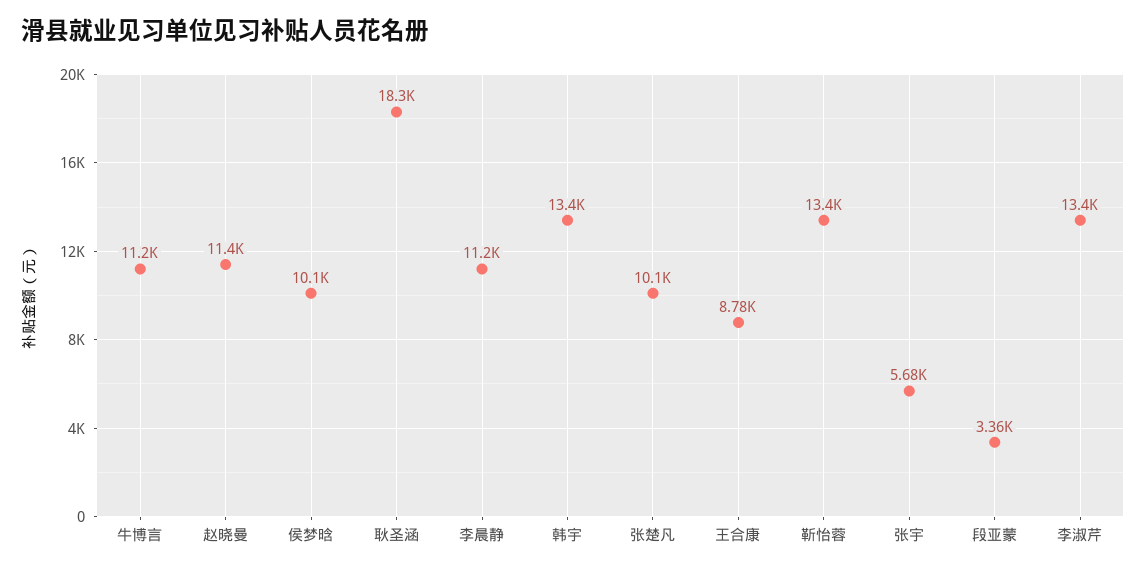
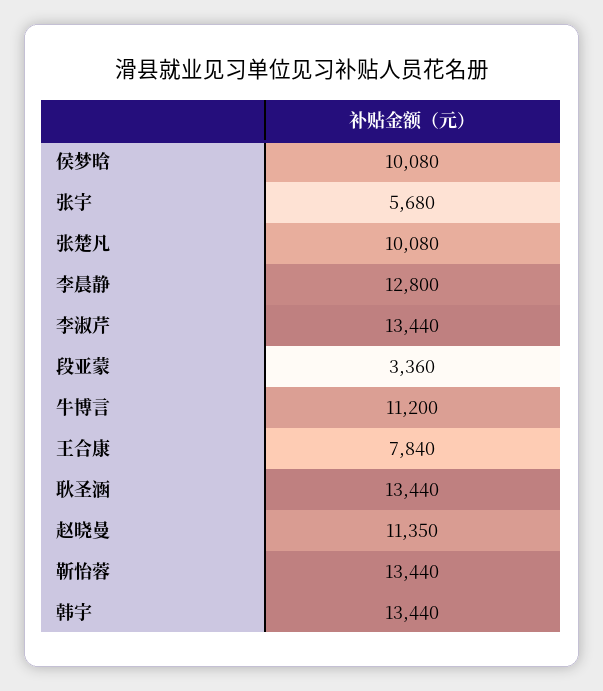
耿圣涵: 18300 -> 13440
李晨静: 11200 -> 12800
王合康: 8780 -> 7840

